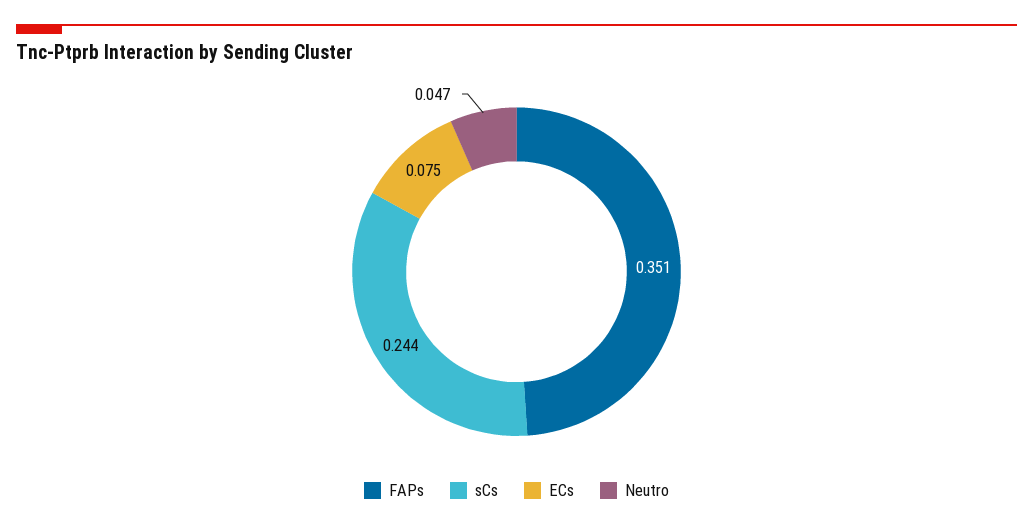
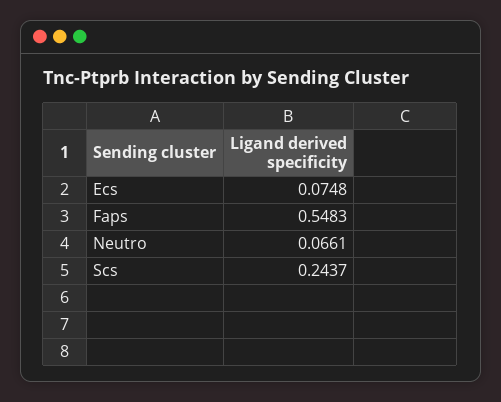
FAPs: 0.351 -> 0.5483
Neutro: 0.047 -> 0.0661

